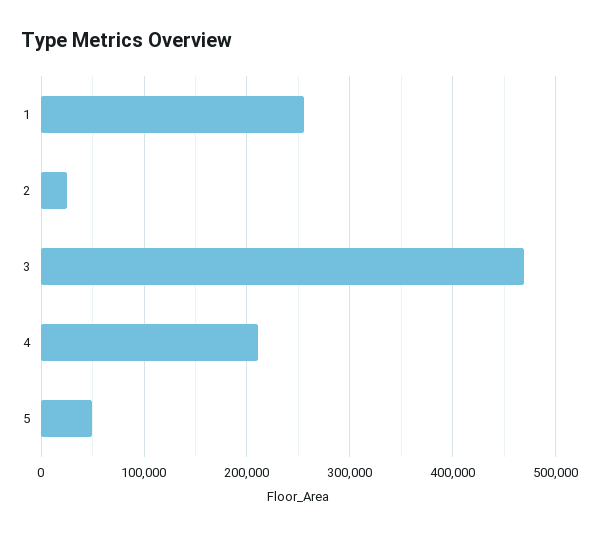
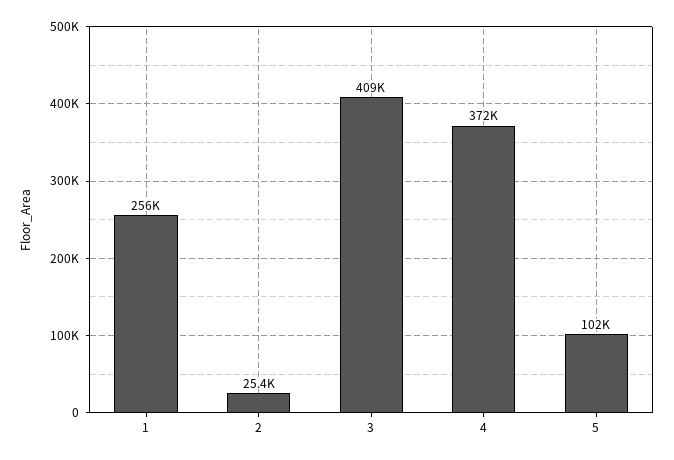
3: 470000 -> 409000
4: 210000 -> 372000
5: 50000 -> 102000

